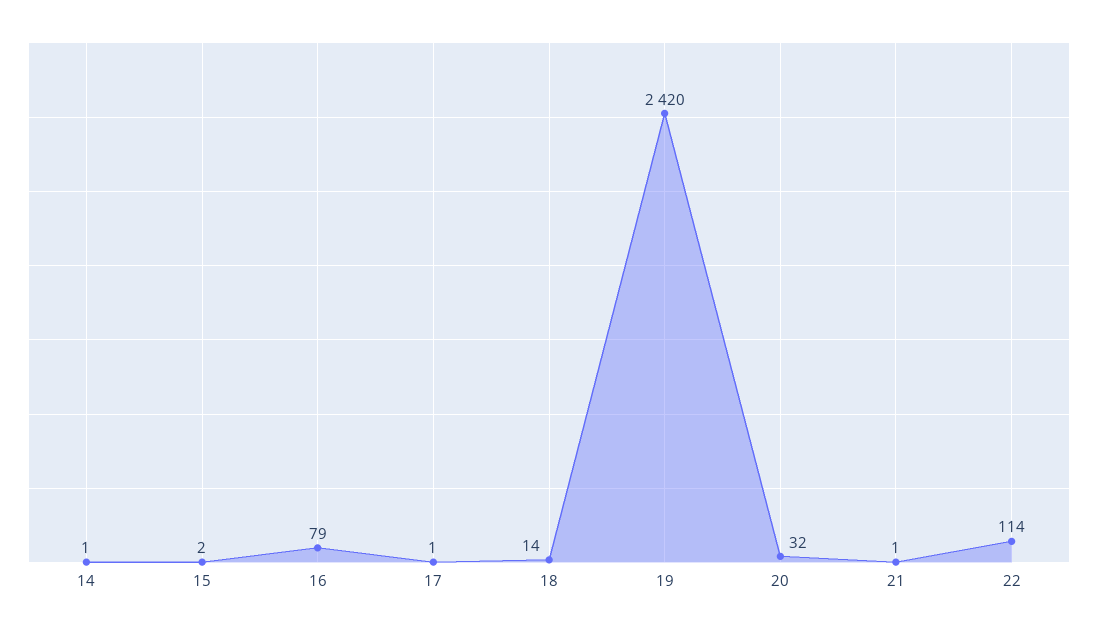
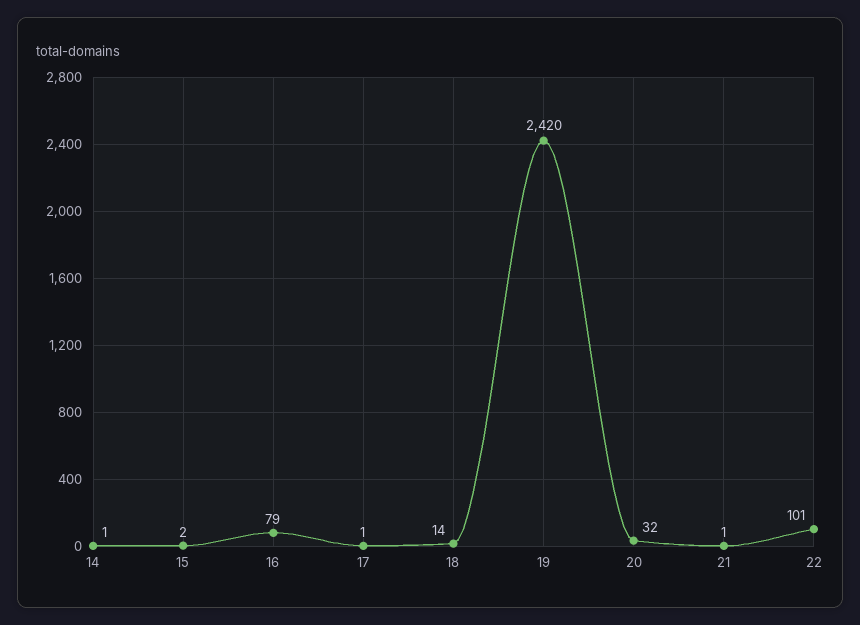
22: 114 -> 101

